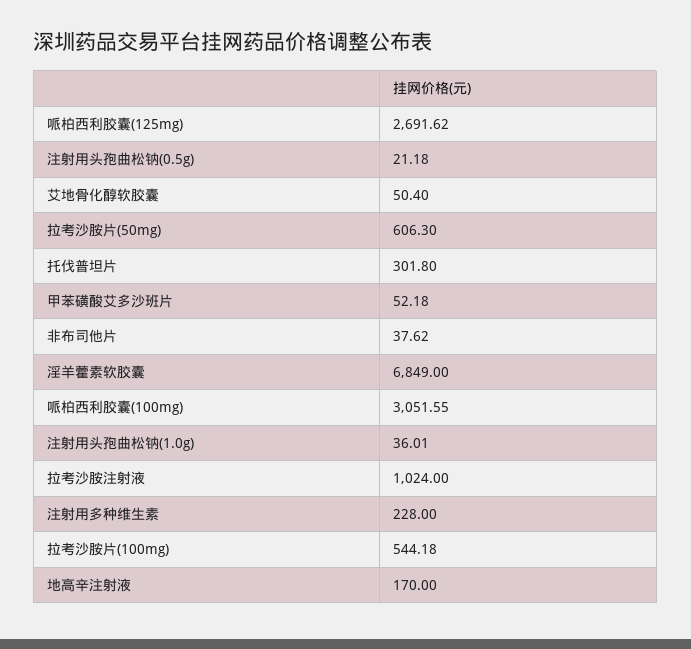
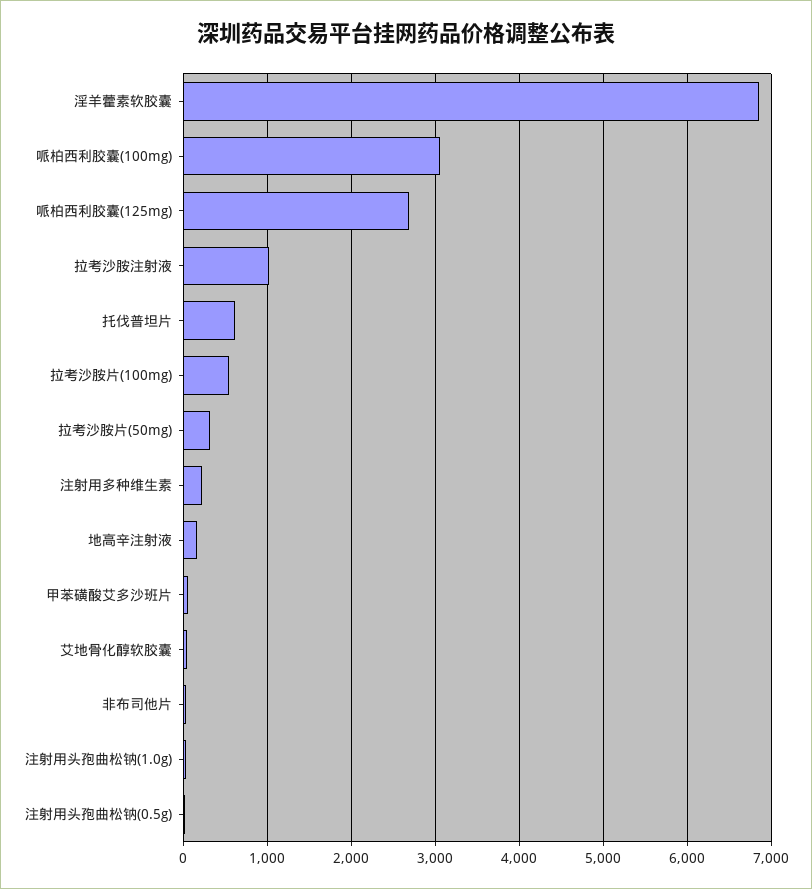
拉考沙胺片(50mg): 606.3 -> 300
托伐普坦片: 301.8 -> 600

